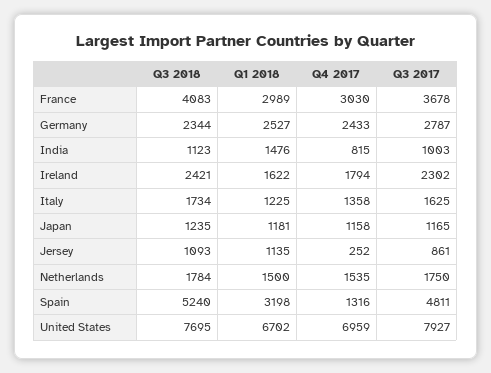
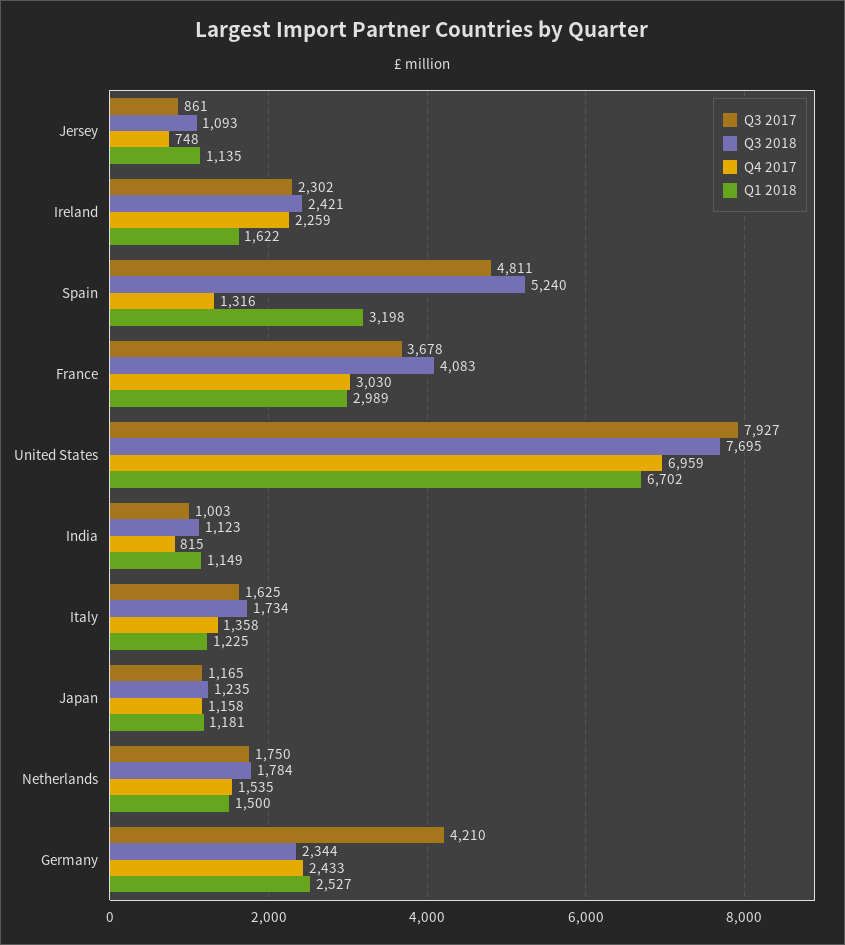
Q3 2017, Germany: 2787 -> 4210
Q1 2018, India: 1476 -> 1149
Q4 2017, Ireland: 1794 -> 2259
Q4 2017, Jersey: 252 -> 748

